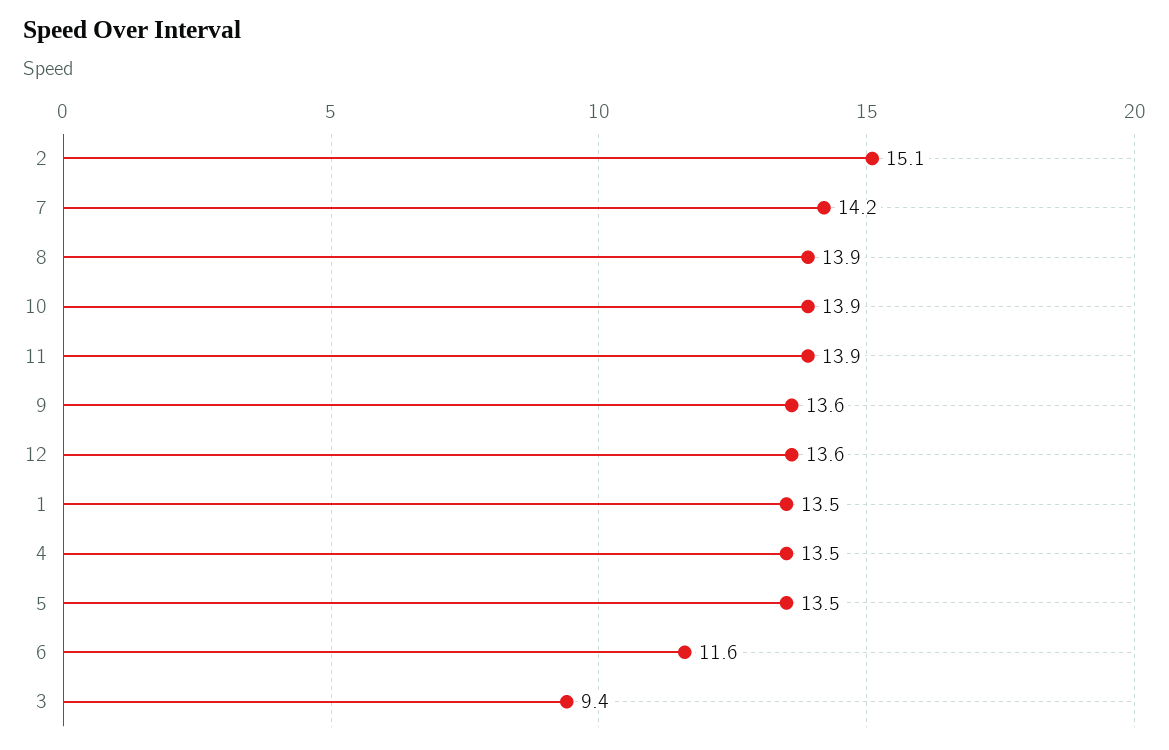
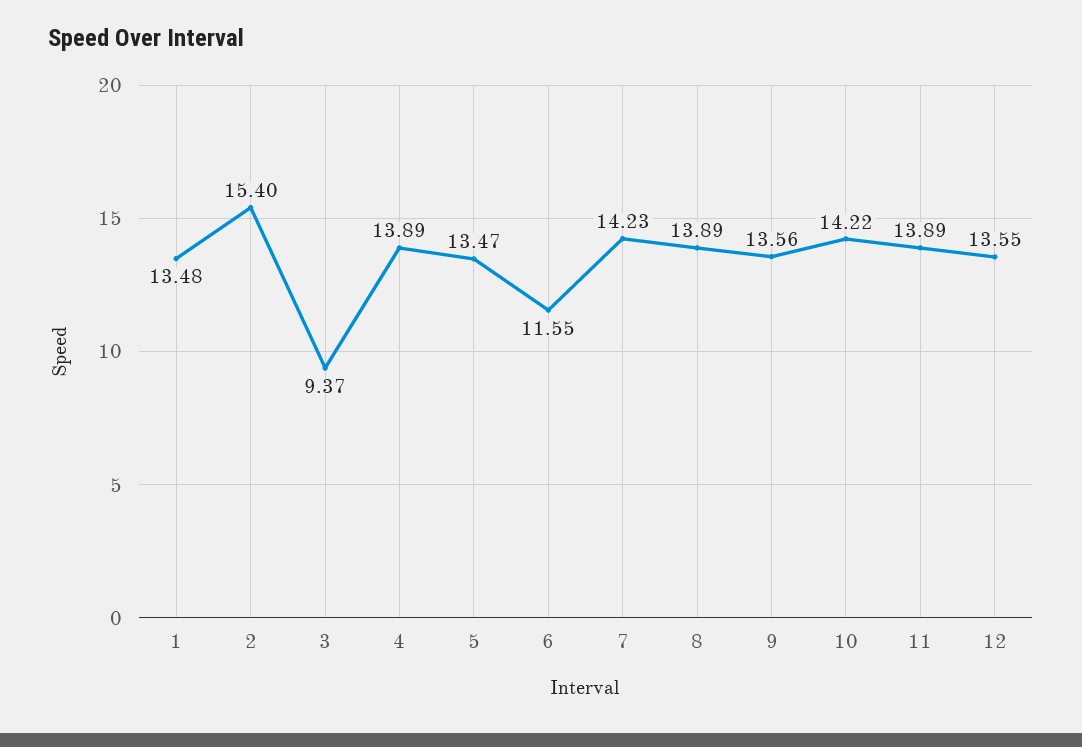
2: 15.1 -> 15.4
10: 13.9 -> 14.22
4: 13.5 -> 13.89

